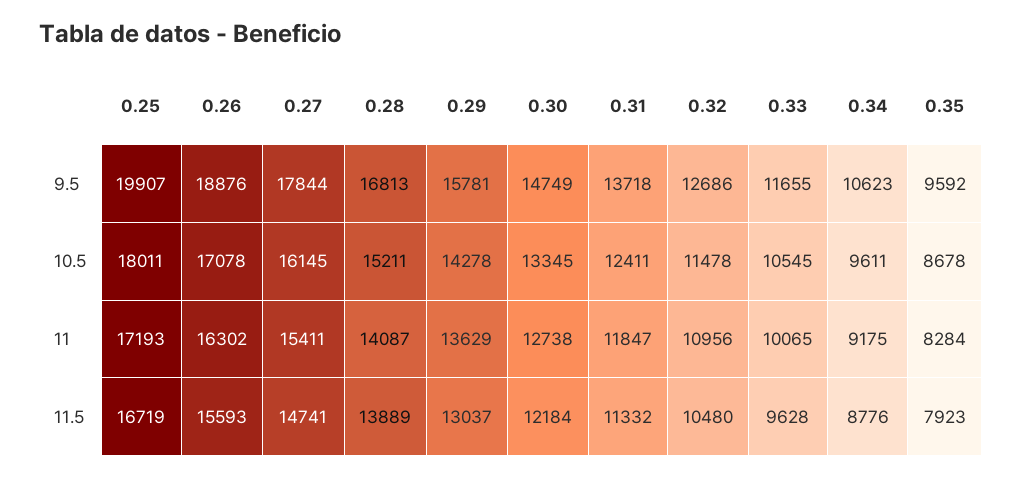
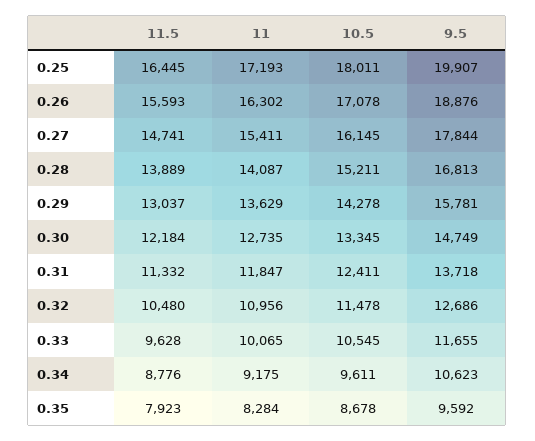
0.30, 11: 12738 -> 12735
0.25, 11.5: 16719 -> 16445

